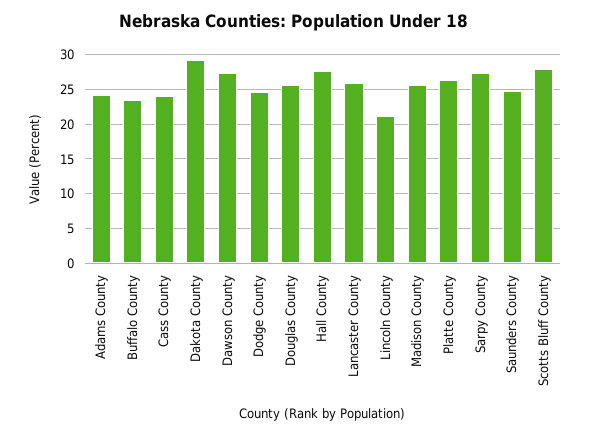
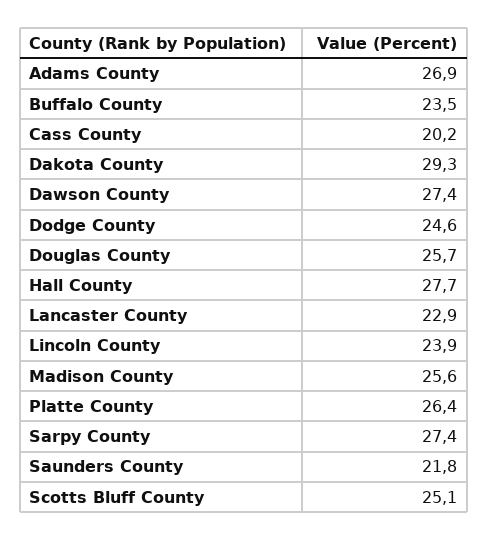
Adams County: 24 -> 26.9
Cass County: 24 -> 20.2
Lancaster County: 26 -> 22.9
Lincoln County: 21 -> 23.9
Saunders County: 25 -> 21.8
Scotts Bluff County: 28 -> 25.1

